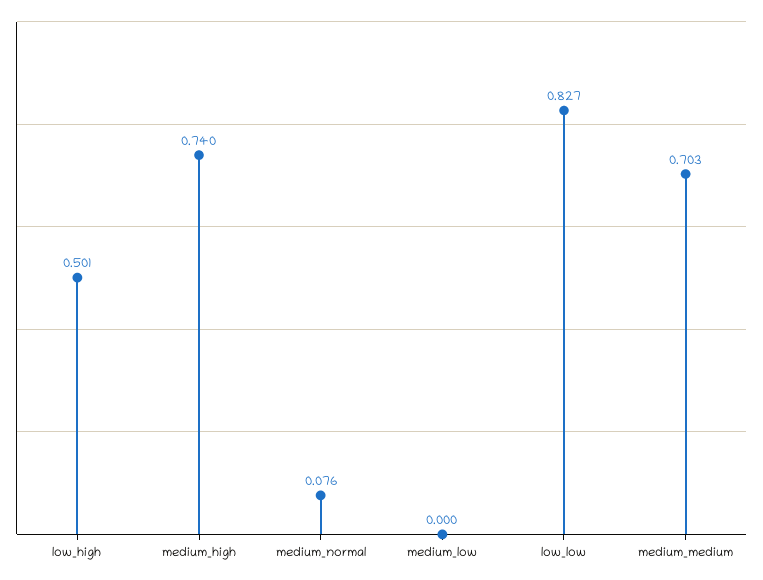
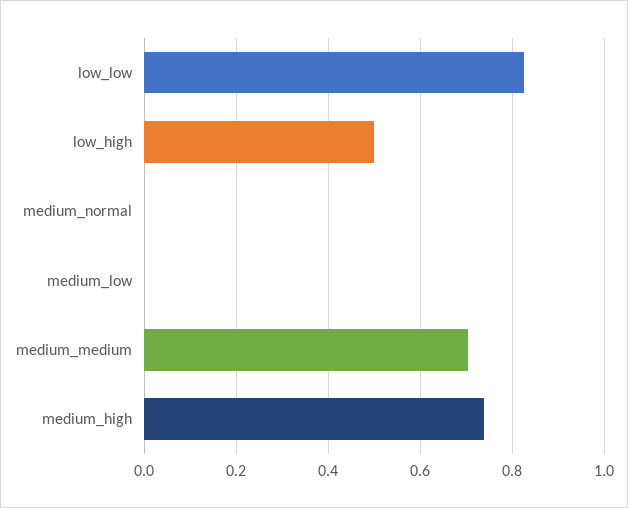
medium_normal: 0.076 -> 0

